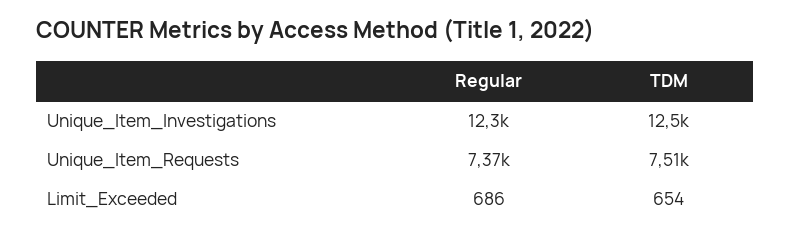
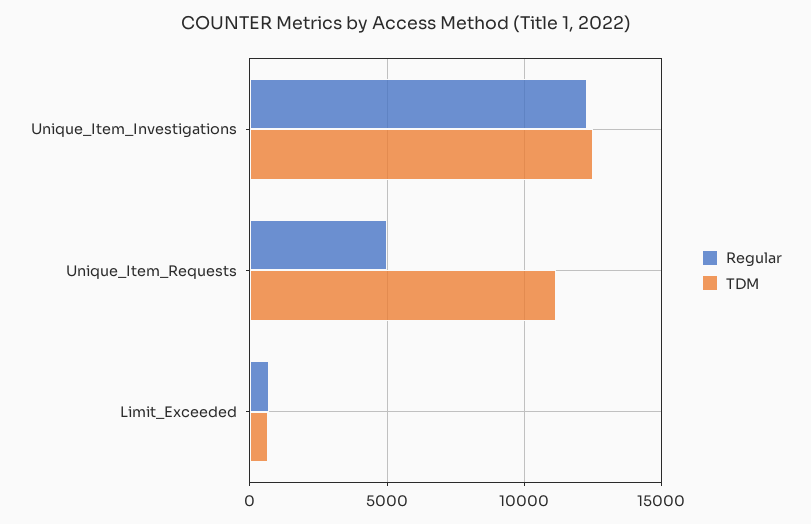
Regular, Unique_Item_Requests: 7370 -> 5000
TDM, Unique_Item_Requests: 7510 -> 11000

